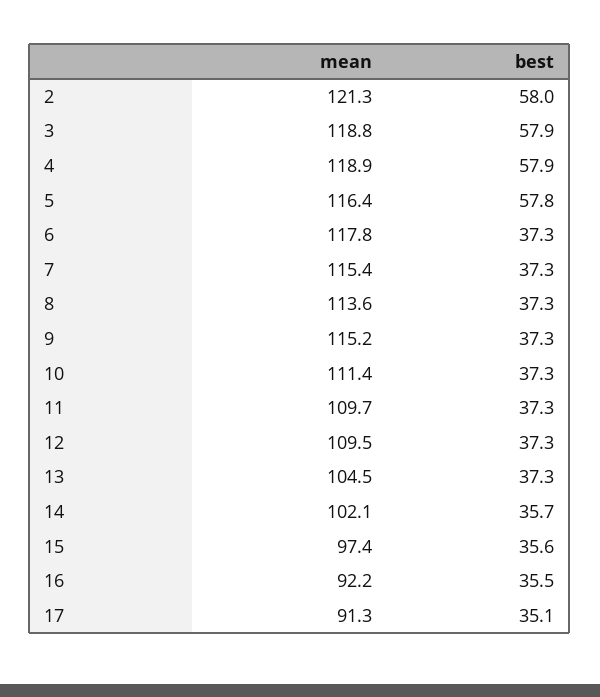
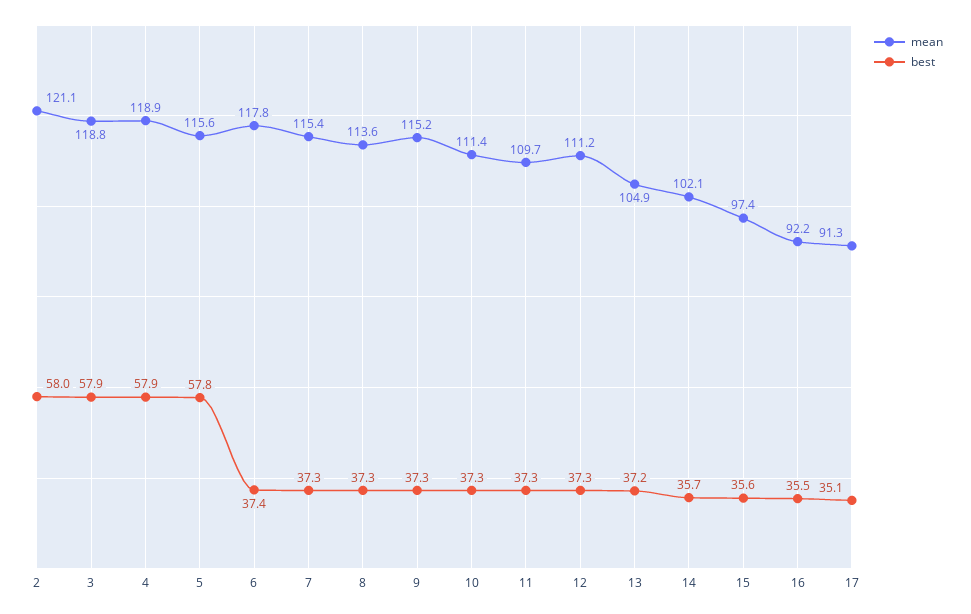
mean, 2: 121.3 -> 121.1
mean, 5: 116.4 -> 115.6
best, 6: 37.3 -> 37.4
mean, 12: 109.5 -> 111.2
mean, 13: 104.5 -> 104.9
best, 13: 37.3 -> 37.2

